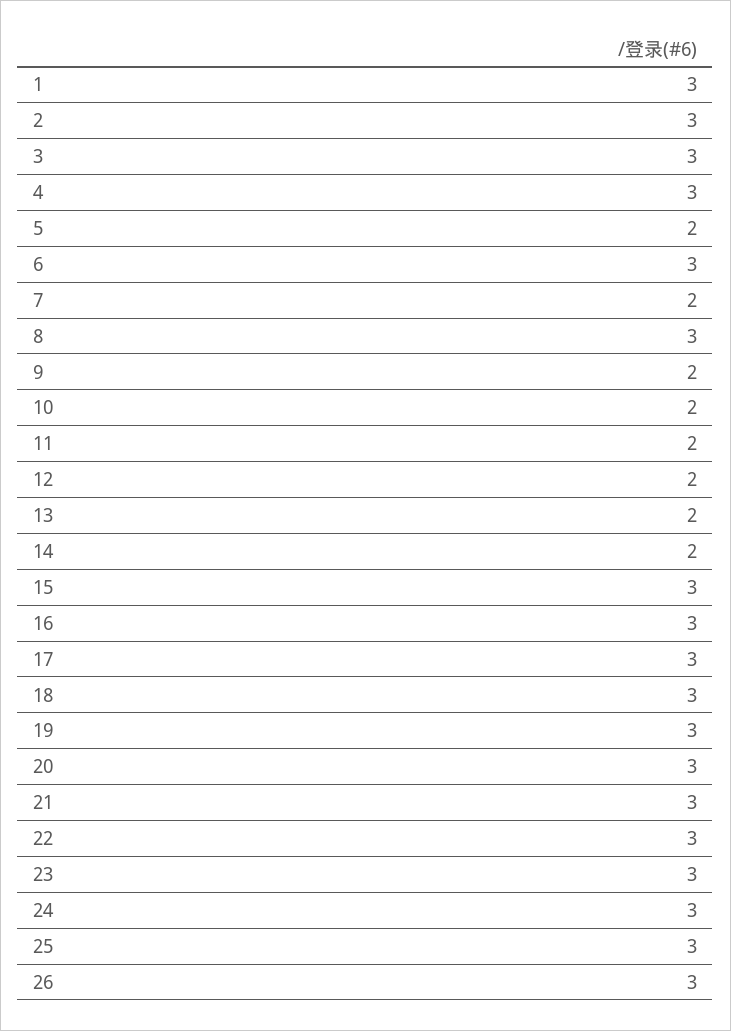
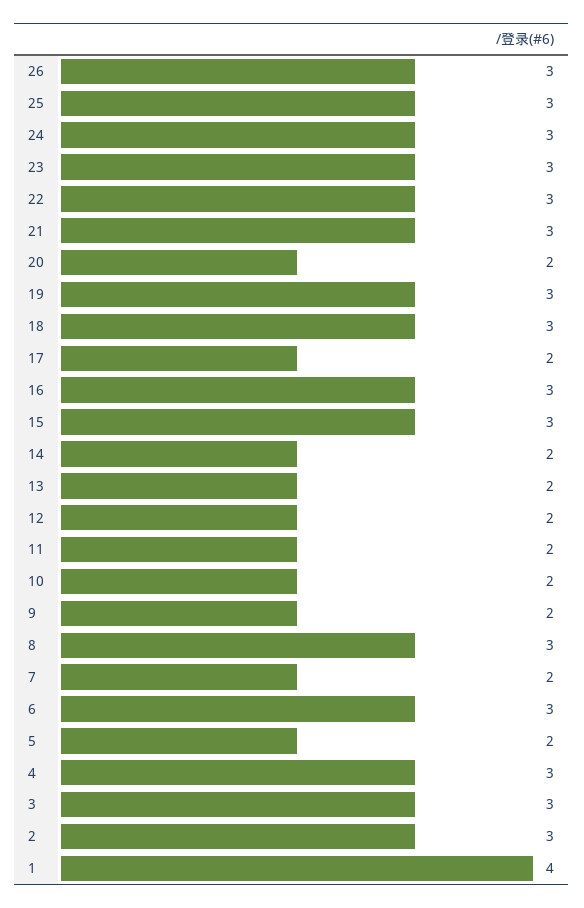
1: 3 -> 4
17: 3 -> 2
20: 3 -> 2

